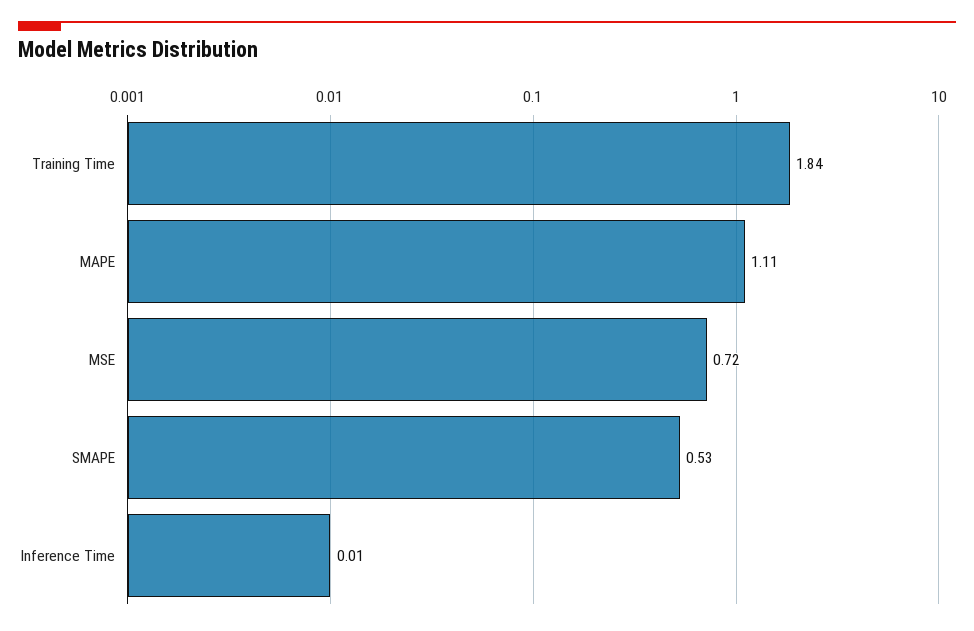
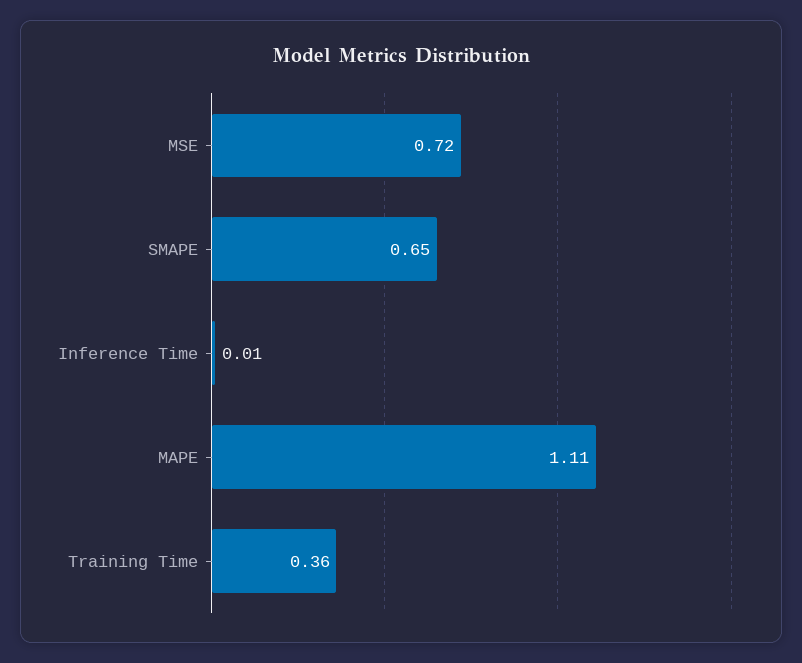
Training Time: 1.84 -> 0.36
SMAPE: 0.53 -> 0.65

